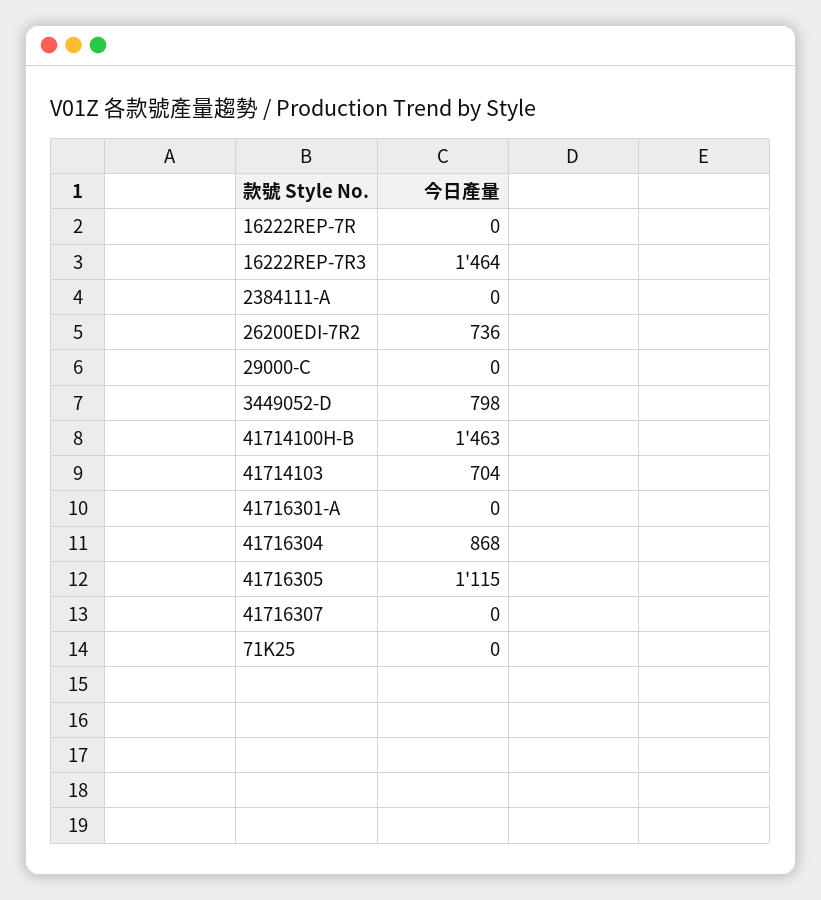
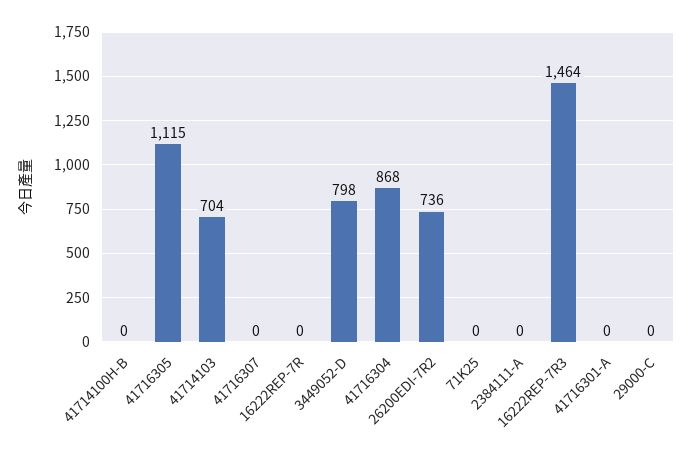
41714100H-B: 1463 -> 0

